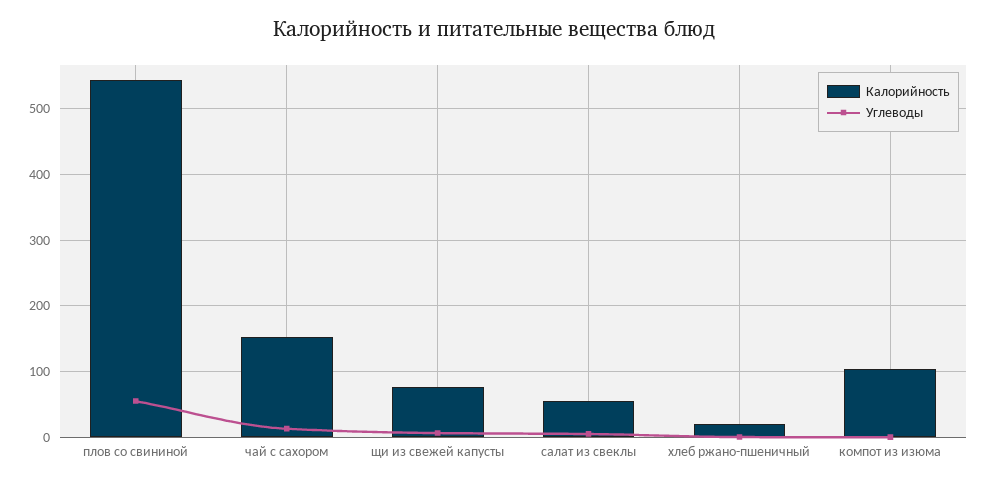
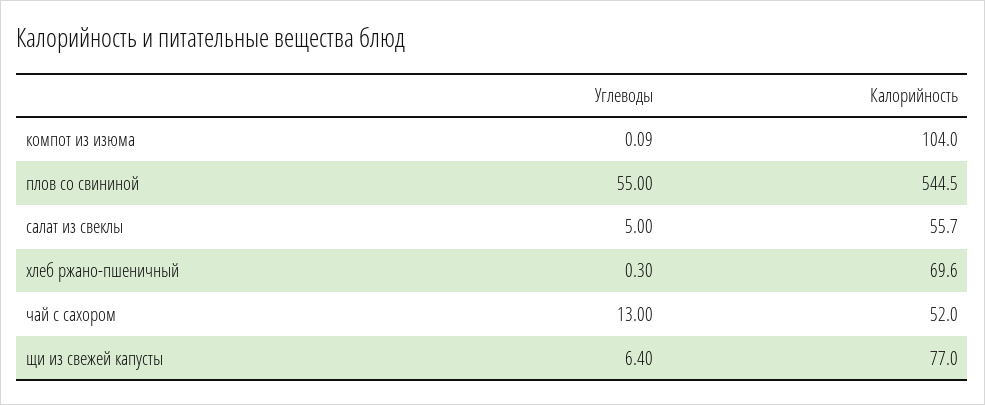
Калорийность, чай с сахором: 150 -> 52
Калорийность, хлеб ржано-пшеничный: 20 -> 69.6

